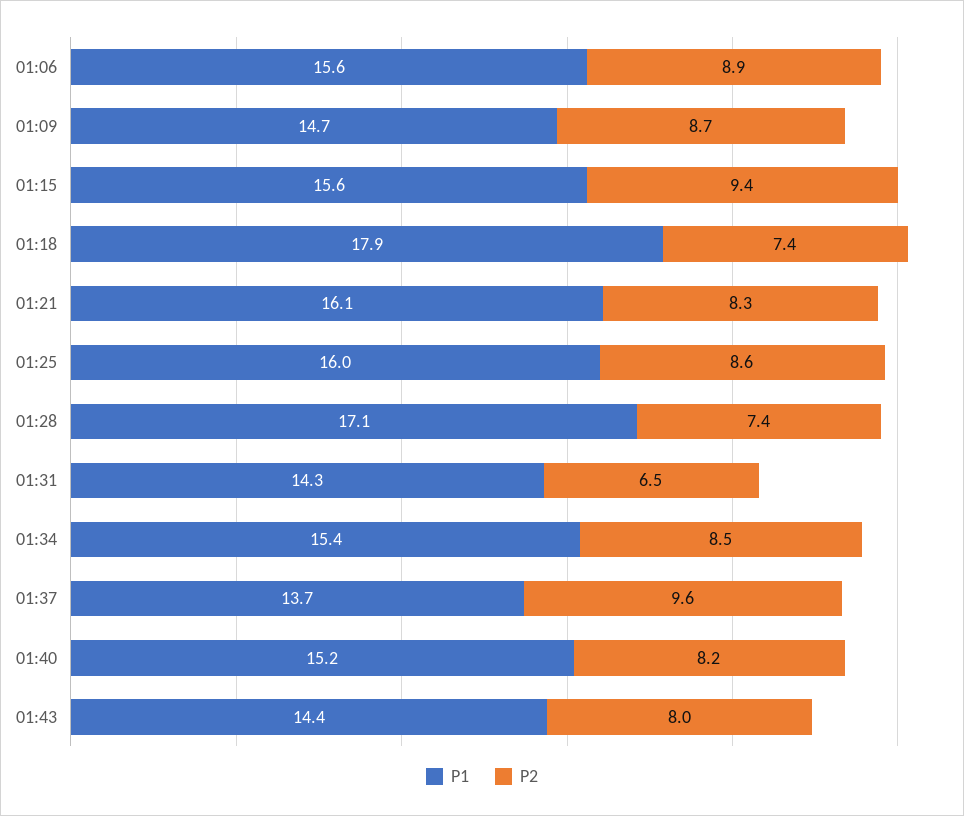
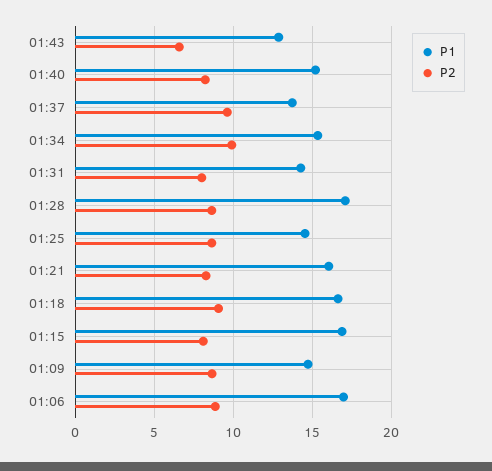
P1, 01:06: 15.6 -> 17
P1, 01:15: 15.6 -> 17
P2, 01:15: 9.4 -> 8
P1, 01:18: 17.9 -> 16.5
P2, 01:18: 7.4 -> 9
P1, 01:25: 16 -> 14.5
P2, 01:28: 7.4 -> 8.5
P2, 01:31: 6.5 -> 8
P2, 01:34: 8.5 -> 10
P1, 01:43: 14.4 -> 13
P2, 01:43: 8 -> 6.5

